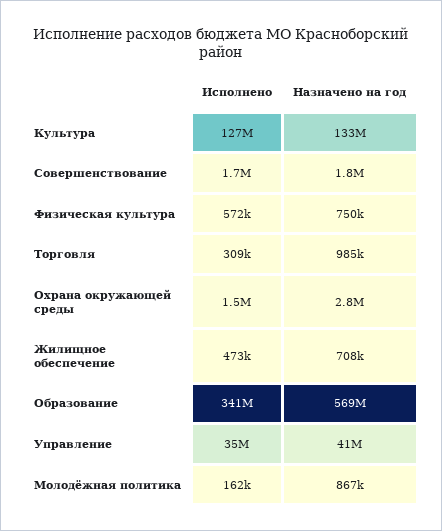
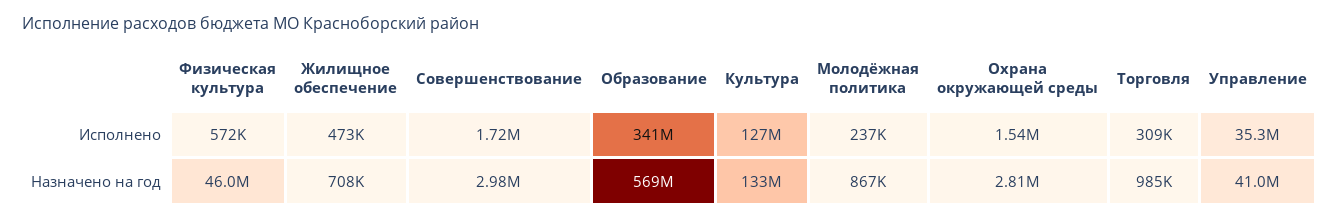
Назначено на год, Совершенствование: 1800000 -> 2980000
Назначено на год, Физическая культура: 750000 -> 46000000
Исполнено, Молодёжная политика: 162000 -> 237000

